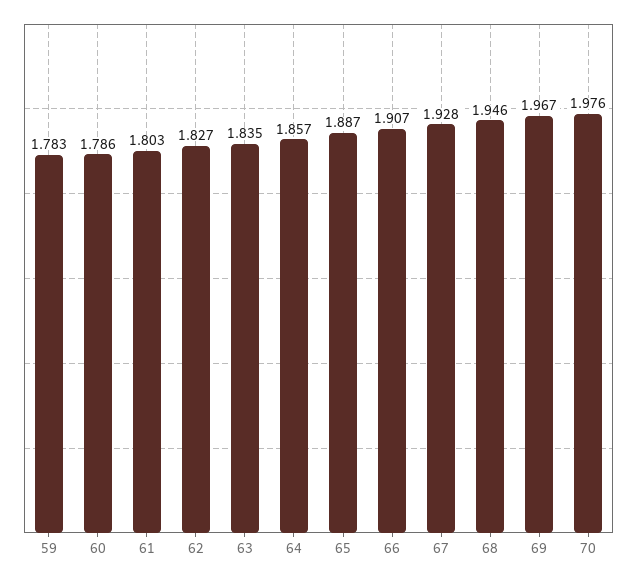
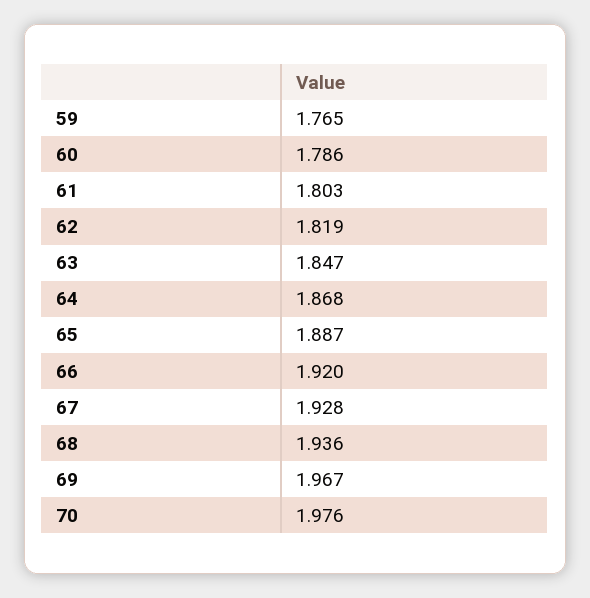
59: 1.783 -> 1.765
62: 1.827 -> 1.819
63: 1.835 -> 1.847
64: 1.857 -> 1.868
66: 1.907 -> 1.92
68: 1.946 -> 1.936

